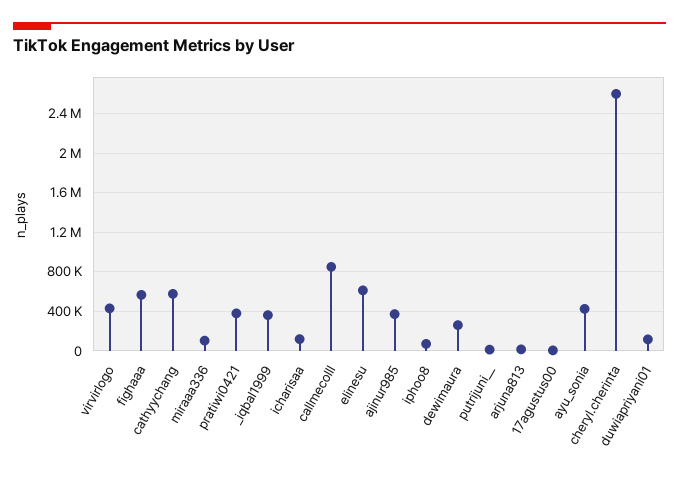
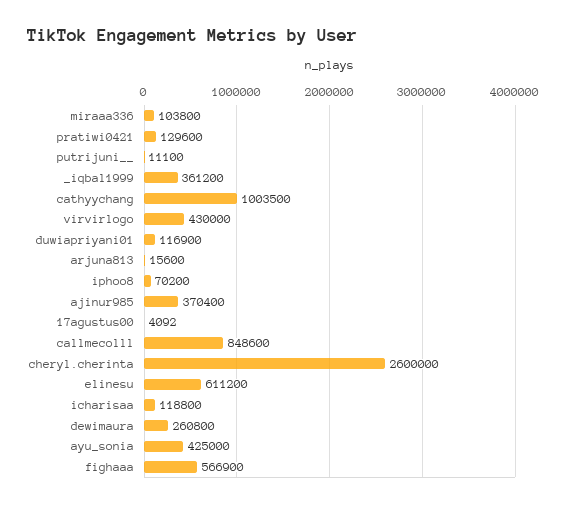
cathyychang: 600000 -> 1003500
pratiwi0421: 400000 -> 129600

